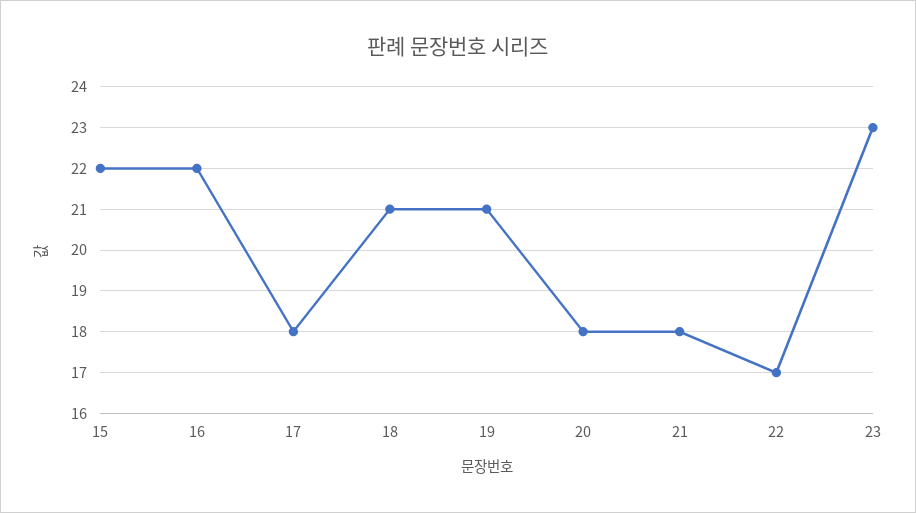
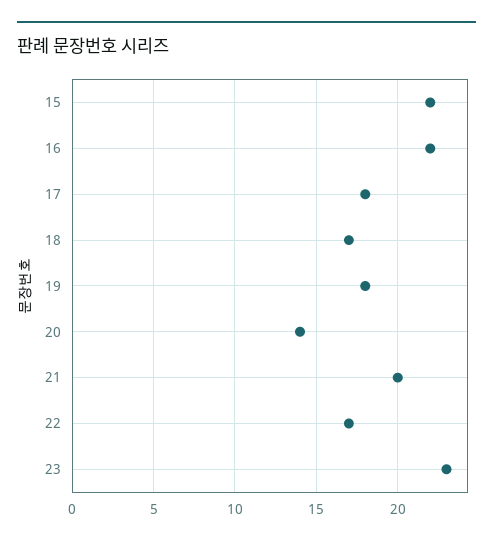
18: 21 -> 17
19: 21 -> 18
20: 18 -> 14
21: 18 -> 20

